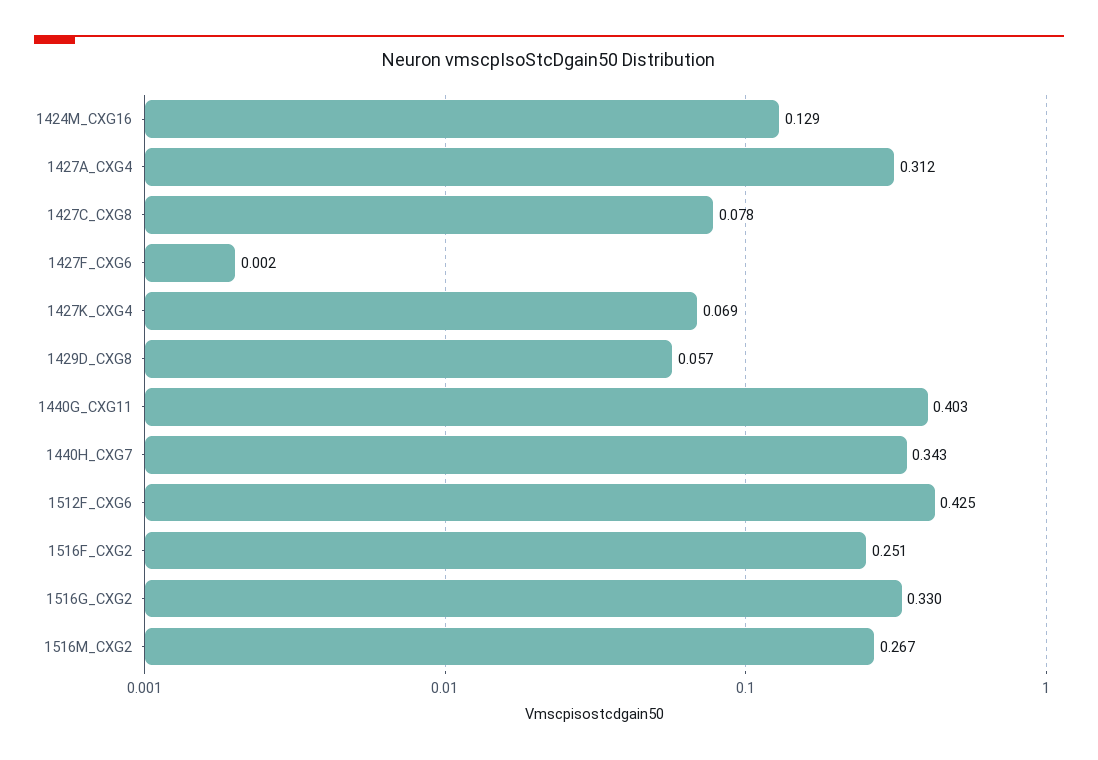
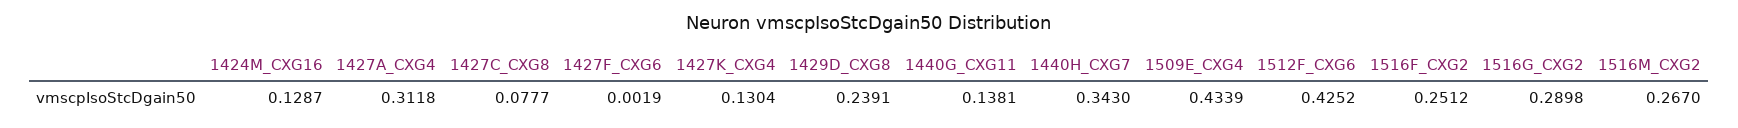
1427K_CXG4: 0.069 -> 0.1304
1429D_CXG8: 0.057 -> 0.2391
1440G_CXG11: 0.403 -> 0.1381
1516G_CXG2: 0.33 -> 0.2898
1509E_CXG4: none -> 0.4339

